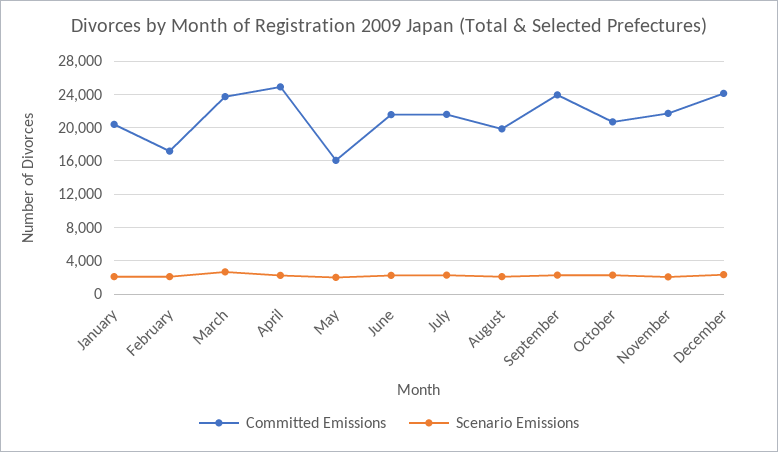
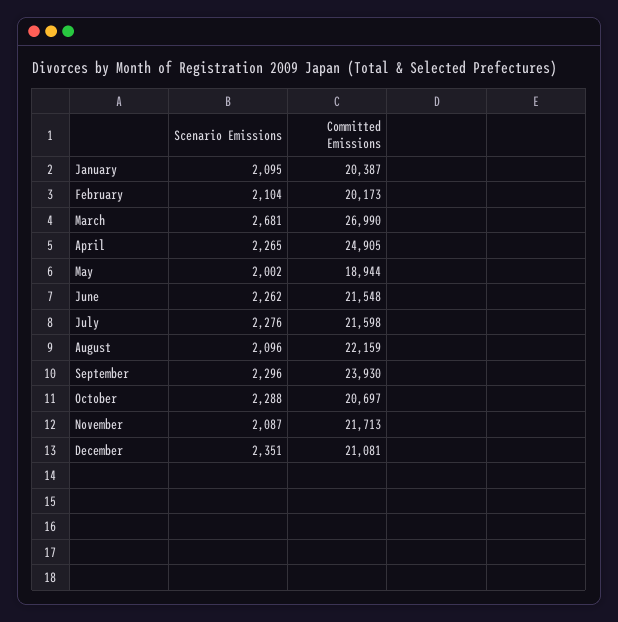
Committed Emissions, February: 17000 -> 20173
Committed Emissions, March: 24000 -> 26990
Committed Emissions, May: 16000 -> 18944
Committed Emissions, August: 20000 -> 22159
Committed Emissions, December: 24000 -> 21081

